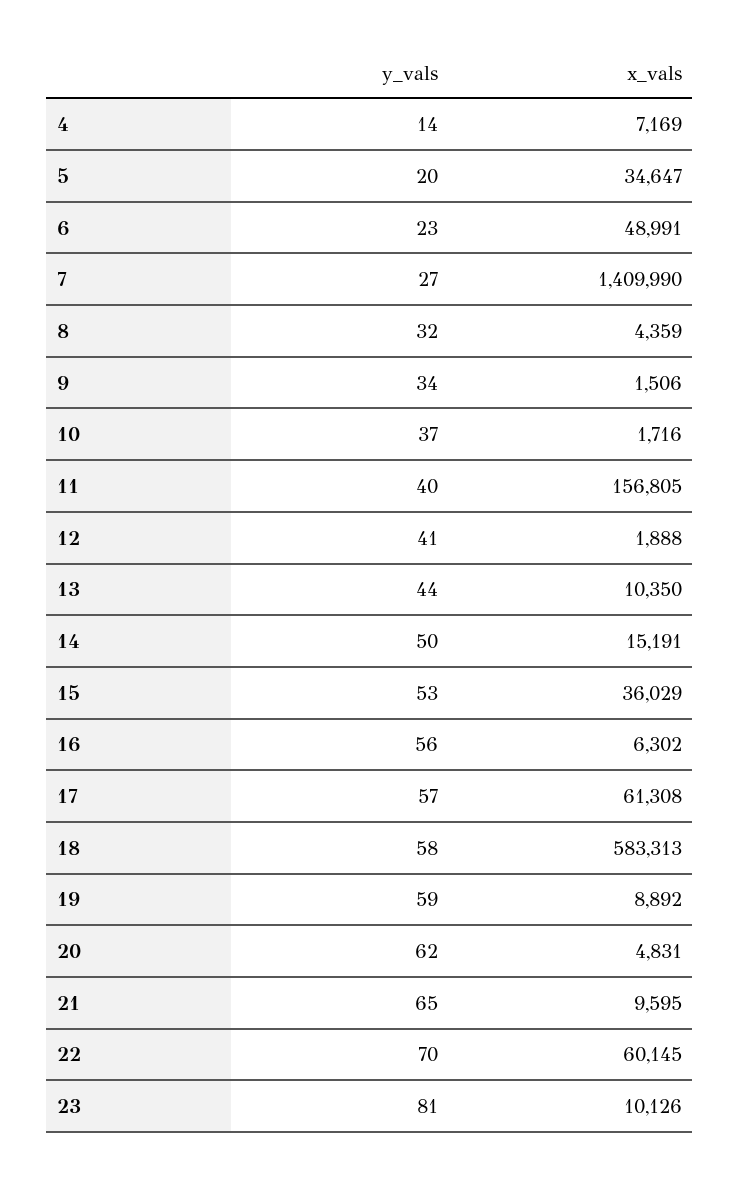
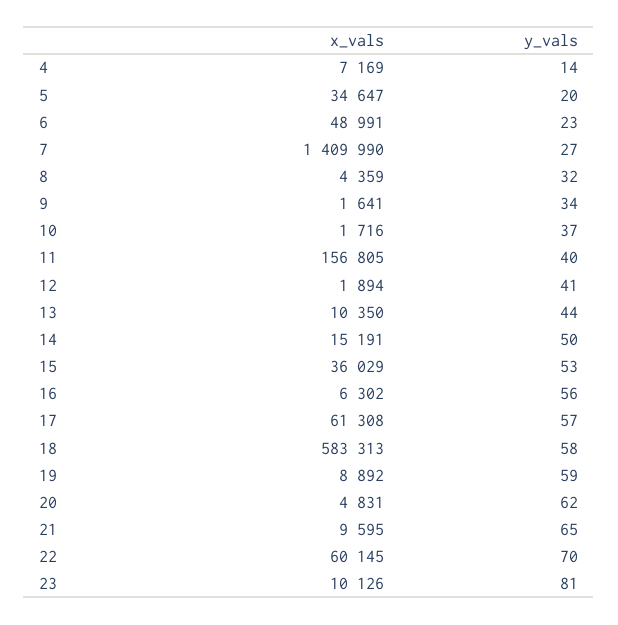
x_vals, 9: 1506 -> 1641
x_vals, 12: 1888 -> 1894

